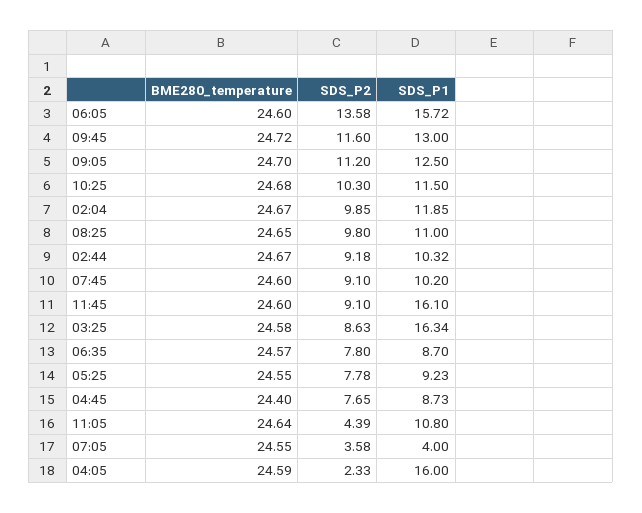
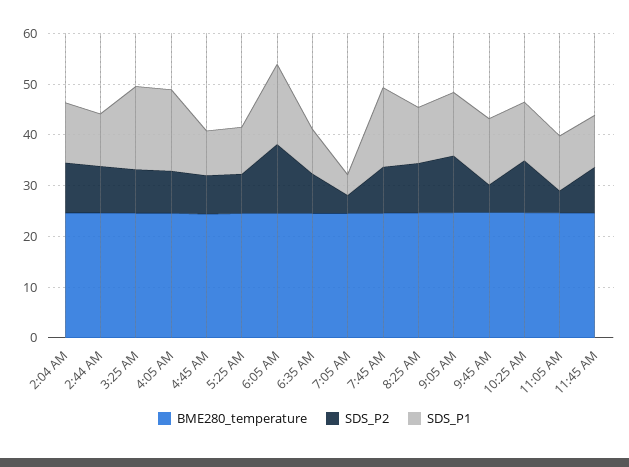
SDS_P2, 09:45: 11.6 -> 6
SDS_P1, 07:45: 10.2 -> 16
SDS_P1, 11:45: 16.1 -> 10
SDS_P2, 04:05: 2.33 -> 8

